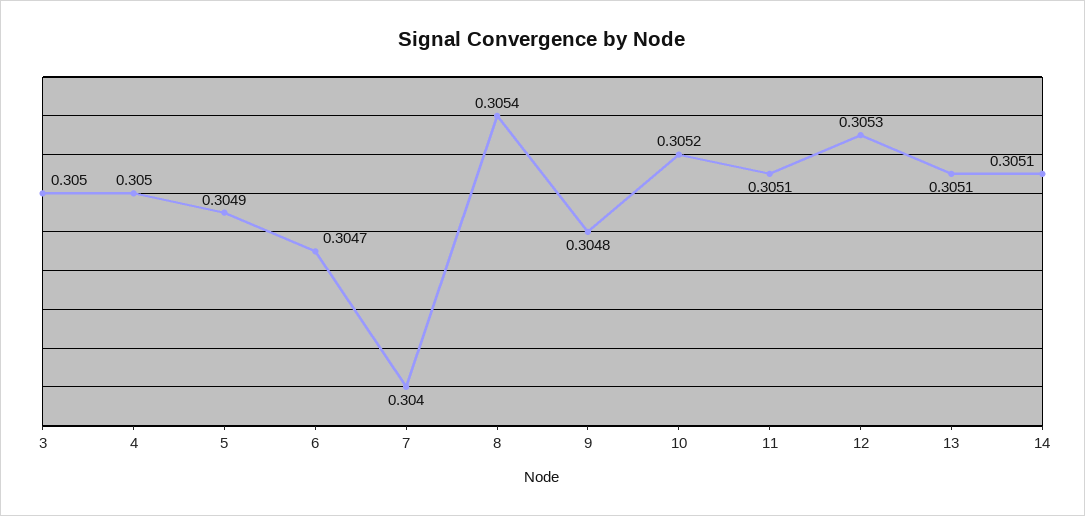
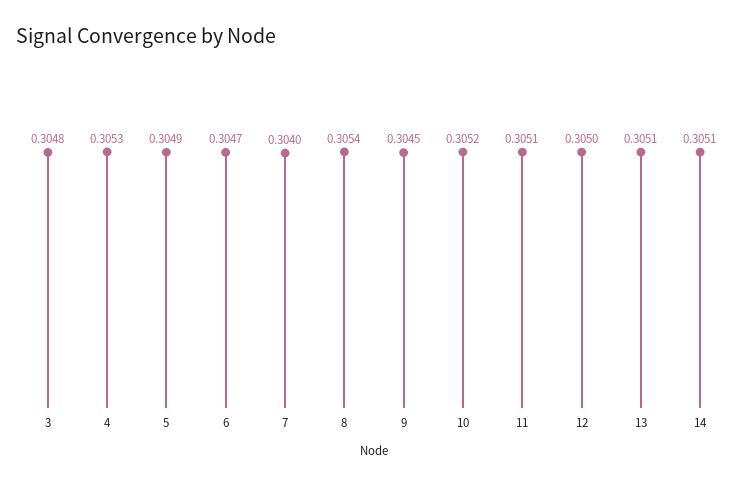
3: 0.305 -> 0.3048
4: 0.305 -> 0.3053
9: 0.3048 -> 0.3045
12: 0.3053 -> 0.305

